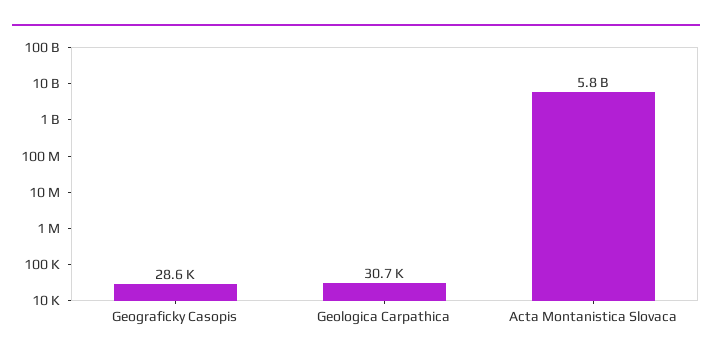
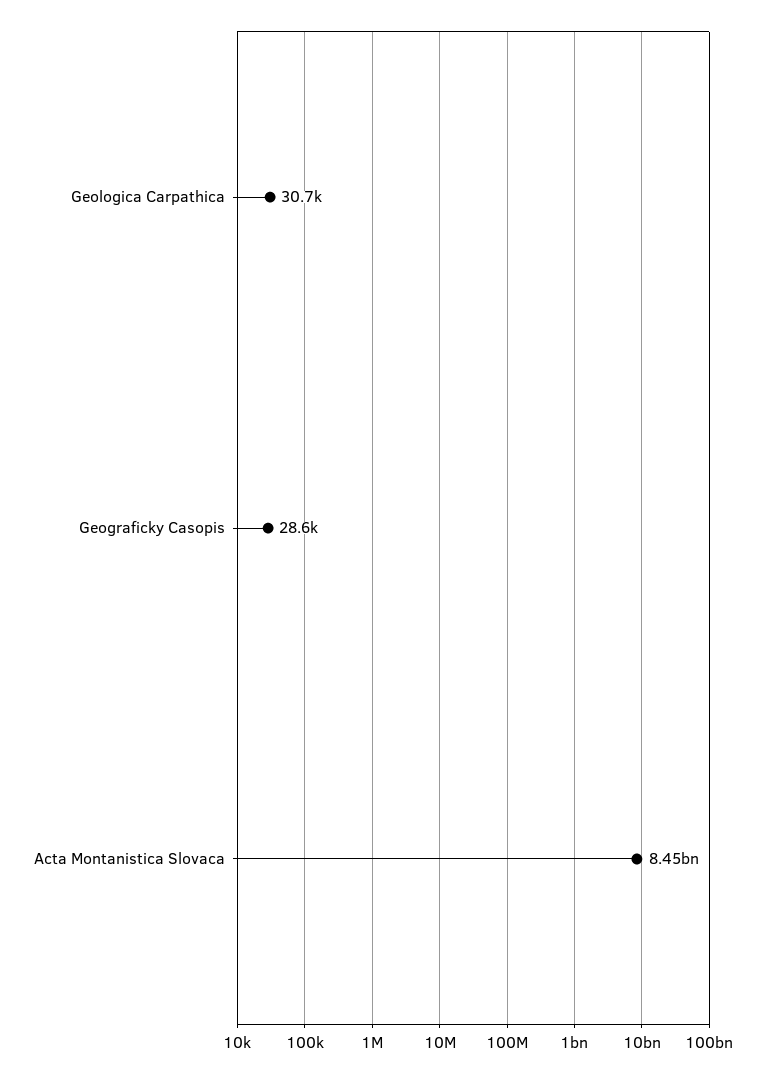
Acta Montanistica Slovaca: 5800000000 -> 8450000000

